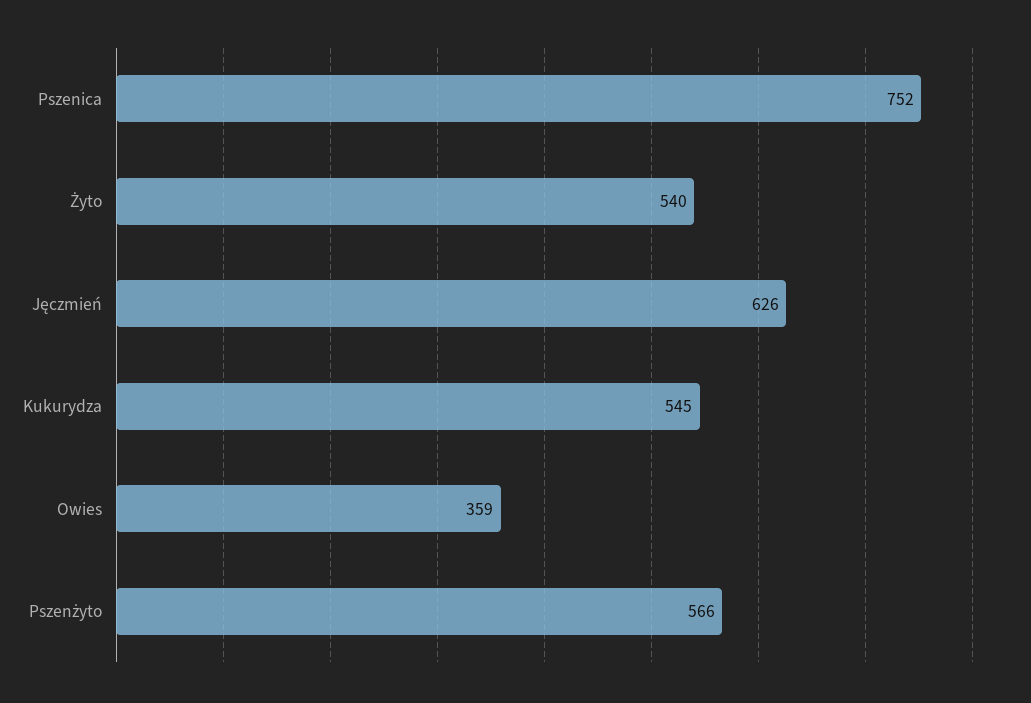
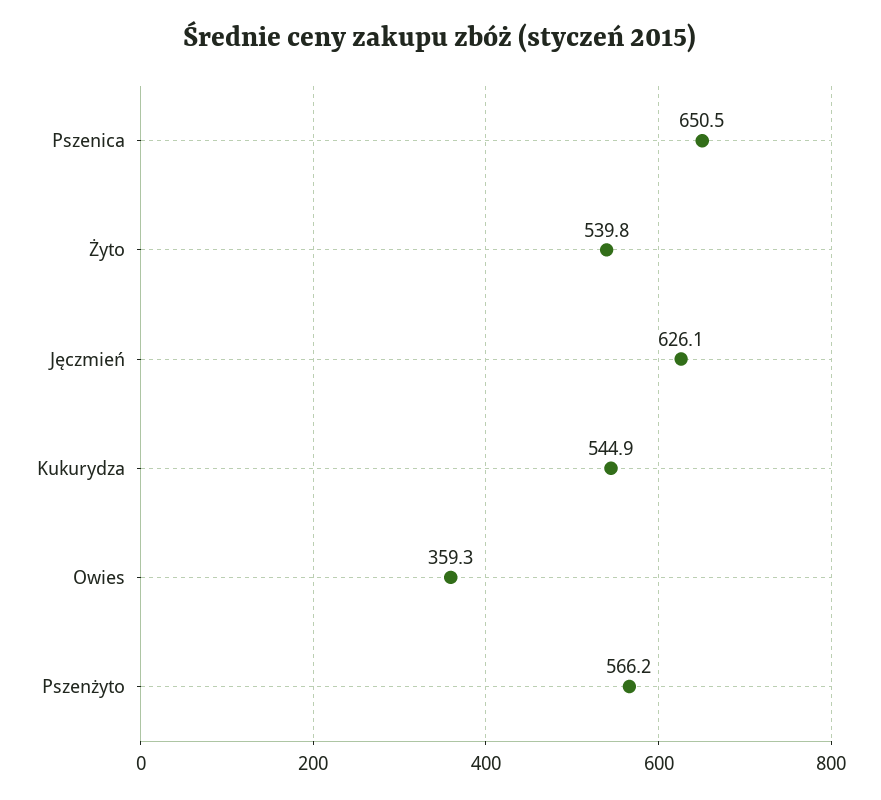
Pszenica: 752 -> 650.5

